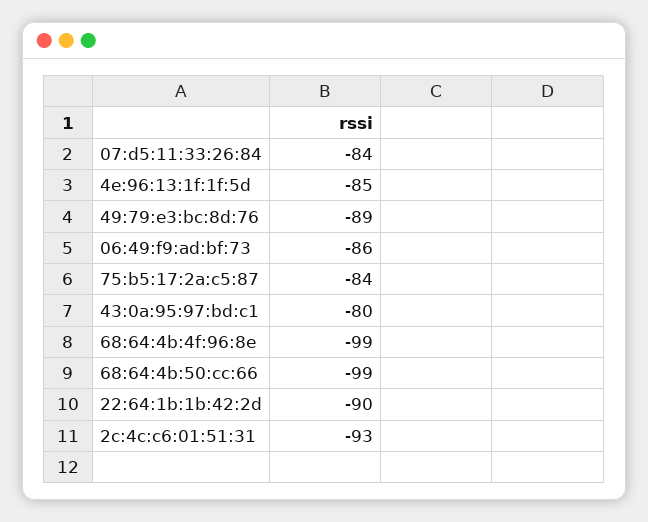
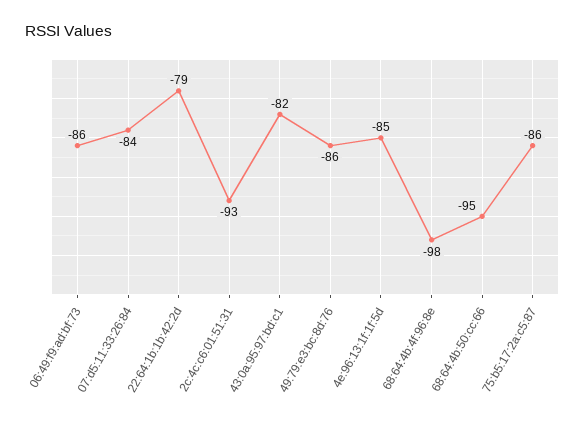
49:79:e3:bc:8d:76: -89 -> -86
75:b5:17:2a:c5:87: -84 -> -86
43:0a:95:97:bd:c1: -80 -> -82
68:64:4b:4f:96:8e: -99 -> -98
68:64:4b:50:cc:66: -99 -> -95
22:64:1b:1b:42:2d: -90 -> -79

